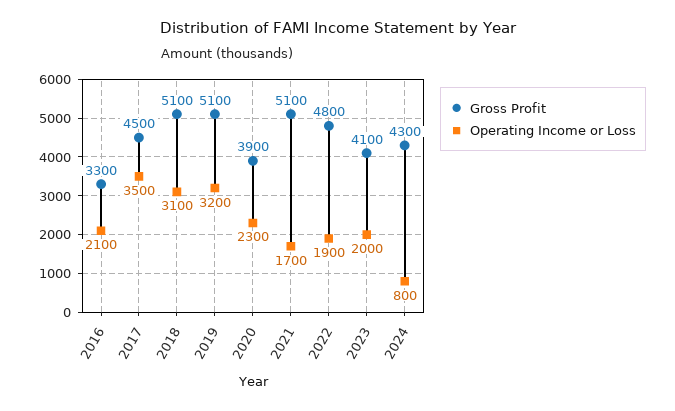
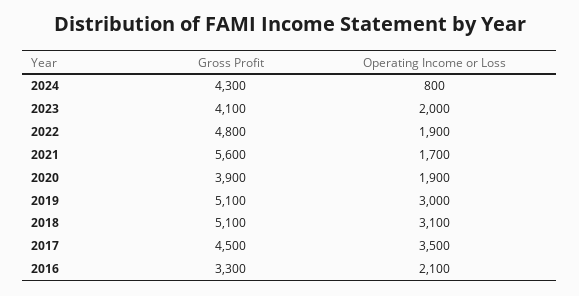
Operating Income or Loss, 2019: 3200 -> 3000
Operating Income or Loss, 2020: 2300 -> 1900
Gross Profit, 2021: 5100 -> 5600

